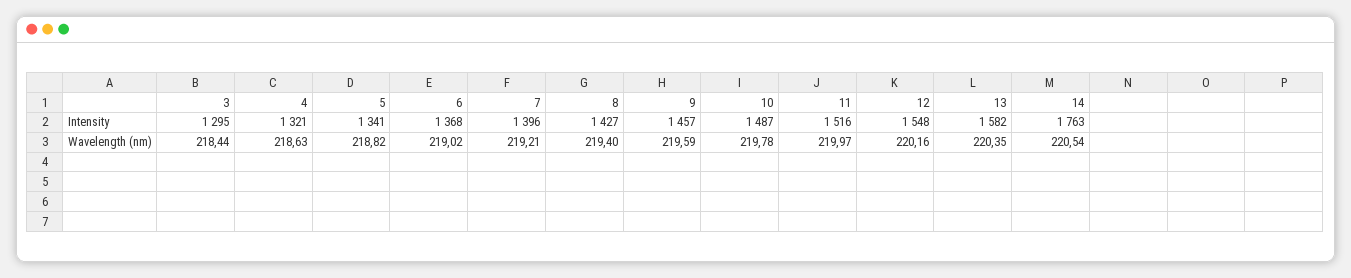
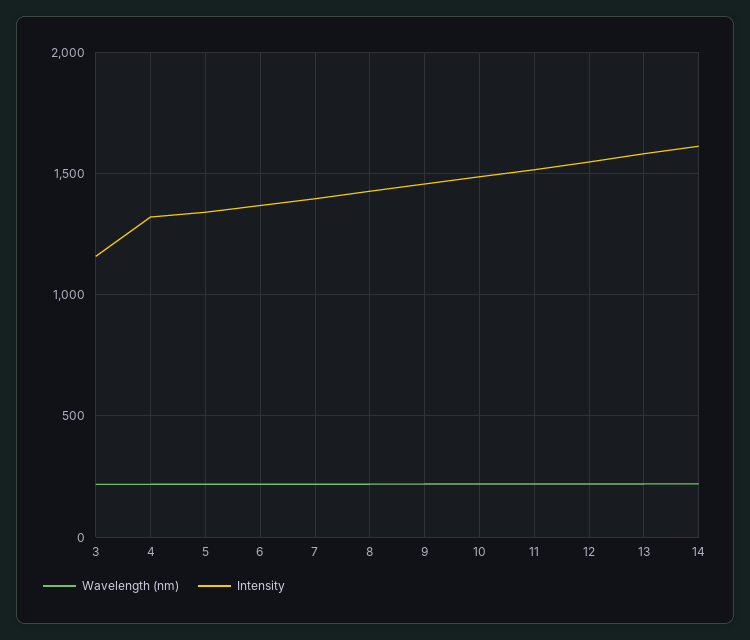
Intensity, 3: 1295 -> 1150
Intensity, 14: 1763 -> 1600

